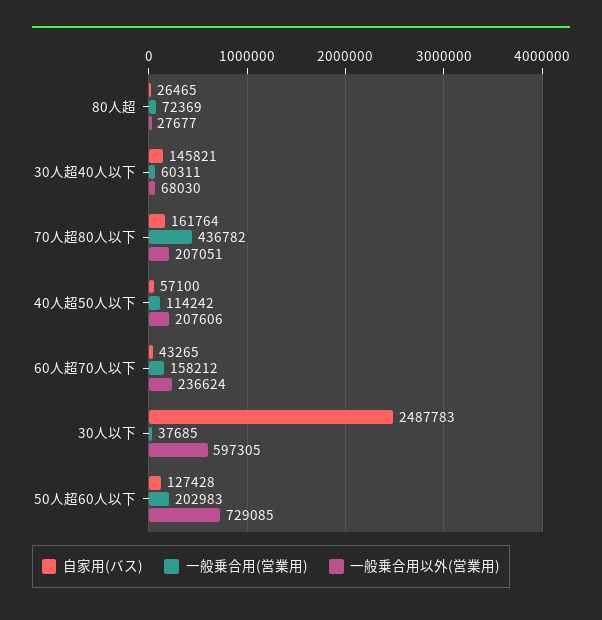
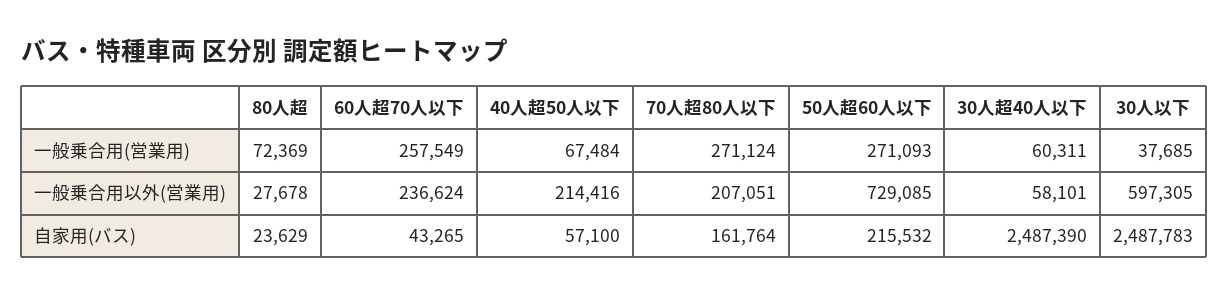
自家用(バス), 80人超: 26465 -> 23629
一般乗合用以外(営業用), 80人超: 27677 -> 27678
自家用(バス), 30人超40人以下: 145821 -> 2487390
一般乗合用以外(営業用), 30人超40人以下: 68030 -> 58101
一般乗合用(営業用), 70人超80人以下: 436782 -> 271124
一般乗合用(営業用), 40人超50人以下: 114242 -> 67484
一般乗合用以外(営業用), 40人超50人以下: 207606 -> 214416
一般乗合用(営業用), 60人超70人以下: 158212 -> 257549
自家用(バス), 50人超60人以下: 127428 -> 215532
一般乗合用(営業用), 50人超60人以下: 202983 -> 271093

